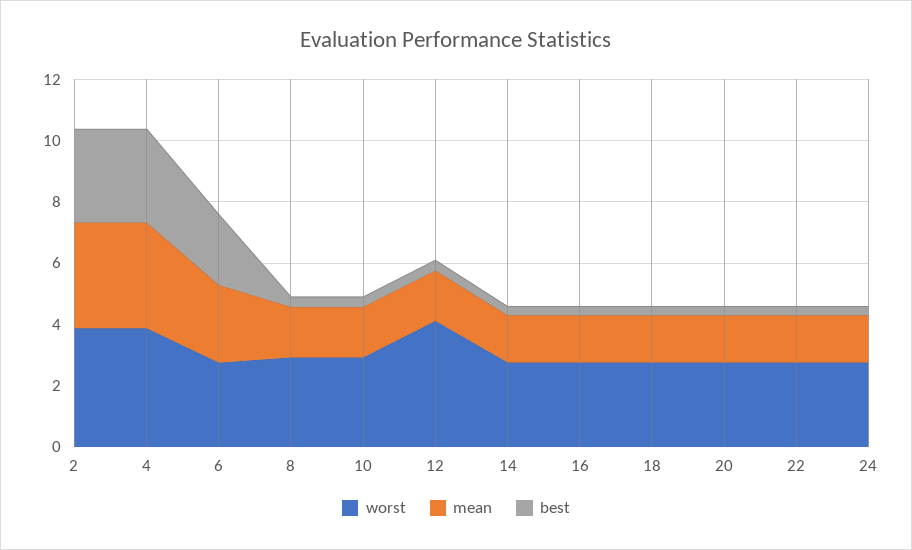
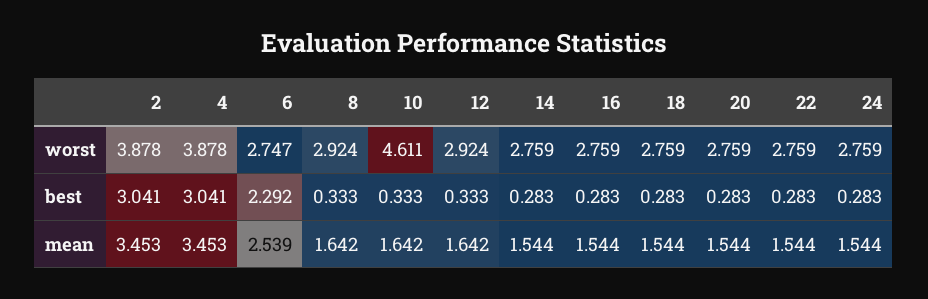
worst, 10: 3 -> 4.611
worst, 12: 4 -> 2.924

